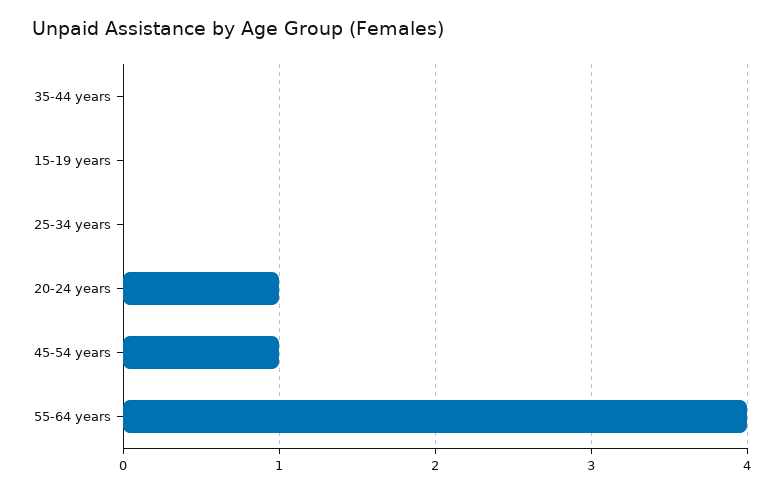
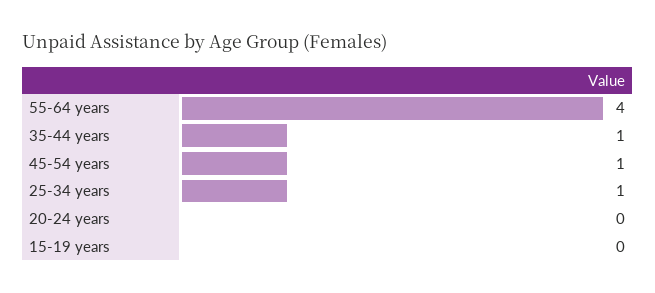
35-44 years: 0 -> 1
25-34 years: 0 -> 1
20-24 years: 1 -> 0

